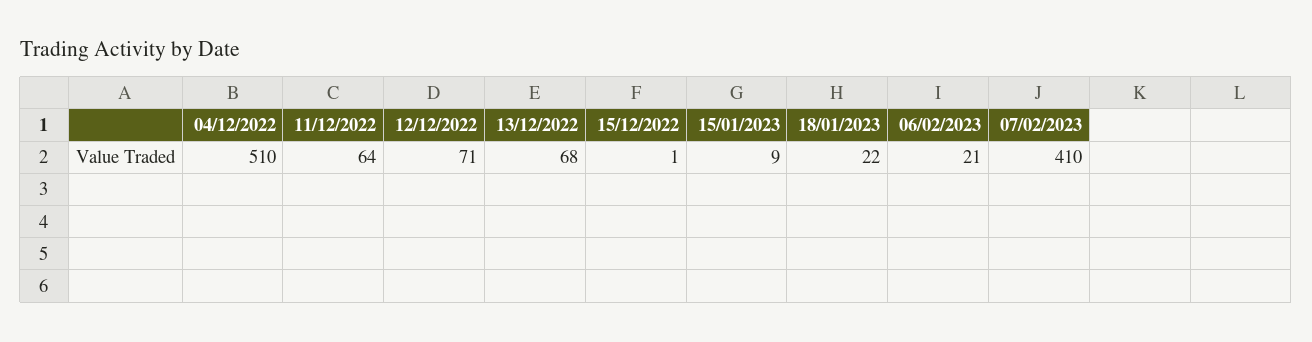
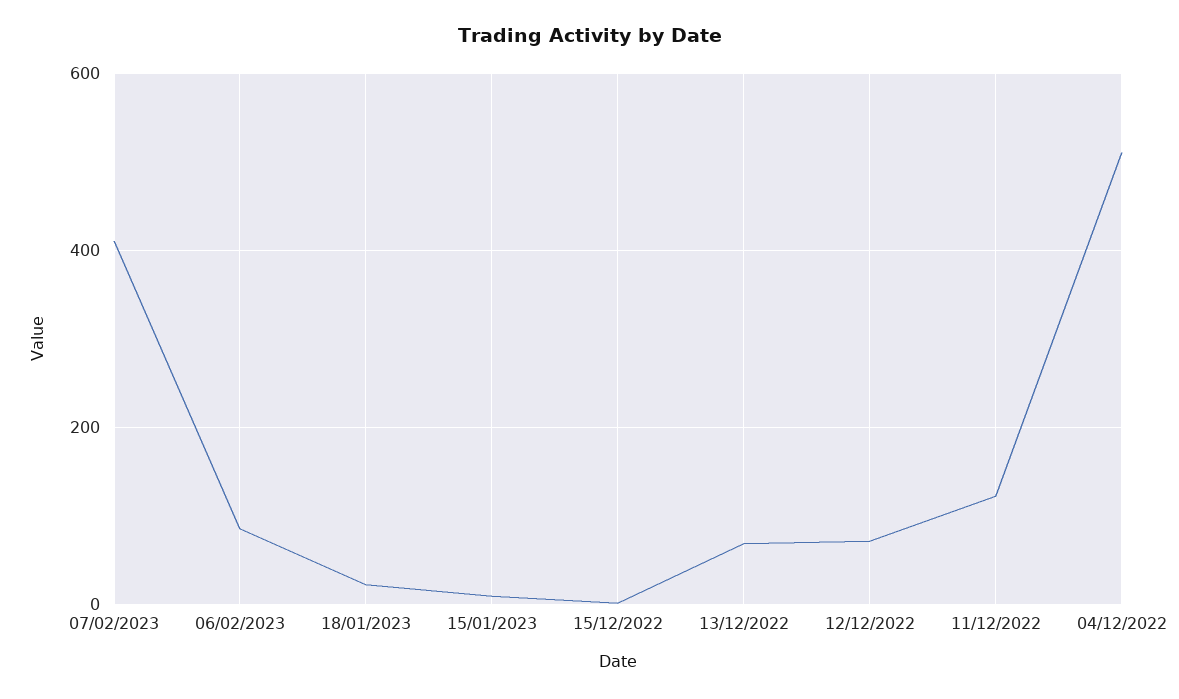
11/12/2022: 64 -> 120
06/02/2023: 21 -> 80

